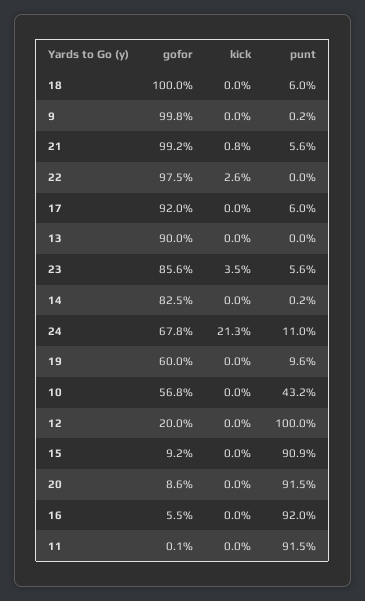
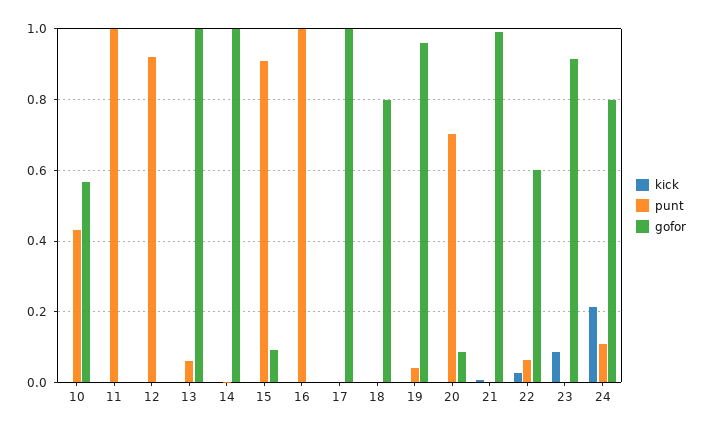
gofor, 18: 1 -> 0.8
punt, 18: 0.06 -> 0
gofor, 9: 0.998 -> none
kick, 9: 0 -> none
punt, 9: 0.002 -> none
punt, 21: 0.056 -> 0
gofor, 22: 0.975 -> 0.6
punt, 22: 0 -> 0.06
gofor, 17: 0.92 -> 1
punt, 17: 0.06 -> 0
gofor, 13: 0.9 -> 1
punt, 13: 0 -> 0.06
gofor, 23: 0.856 -> 0.92
kick, 23: 0.035 -> 0.08
punt, 23: 0.056 -> 0
gofor, 14: 0.825 -> 1
gofor, 24: 0.678 -> 0.8
gofor, 19: 0.6 -> 0.96
punt, 19: 0.096 -> 0.04
gofor, 12: 0.2 -> 0
punt, 12: 1 -> 0.92
punt, 20: 0.915 -> 0.7
gofor, 16: 0.055 -> 0
punt, 16: 0.92 -> 1
punt, 11: 0.915 -> 1

